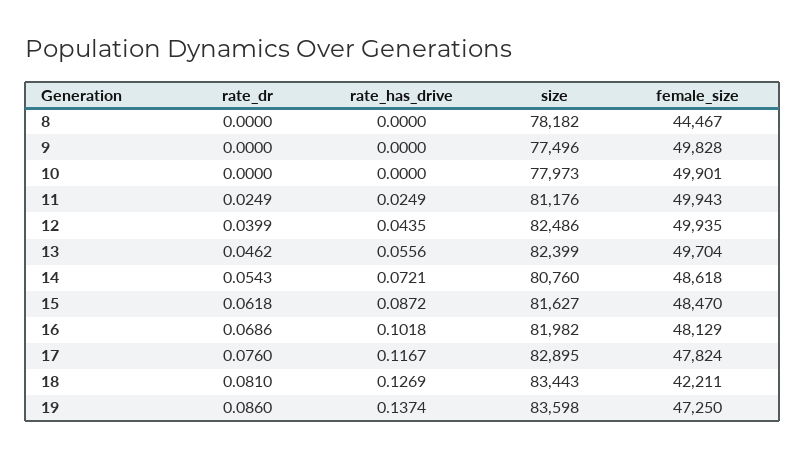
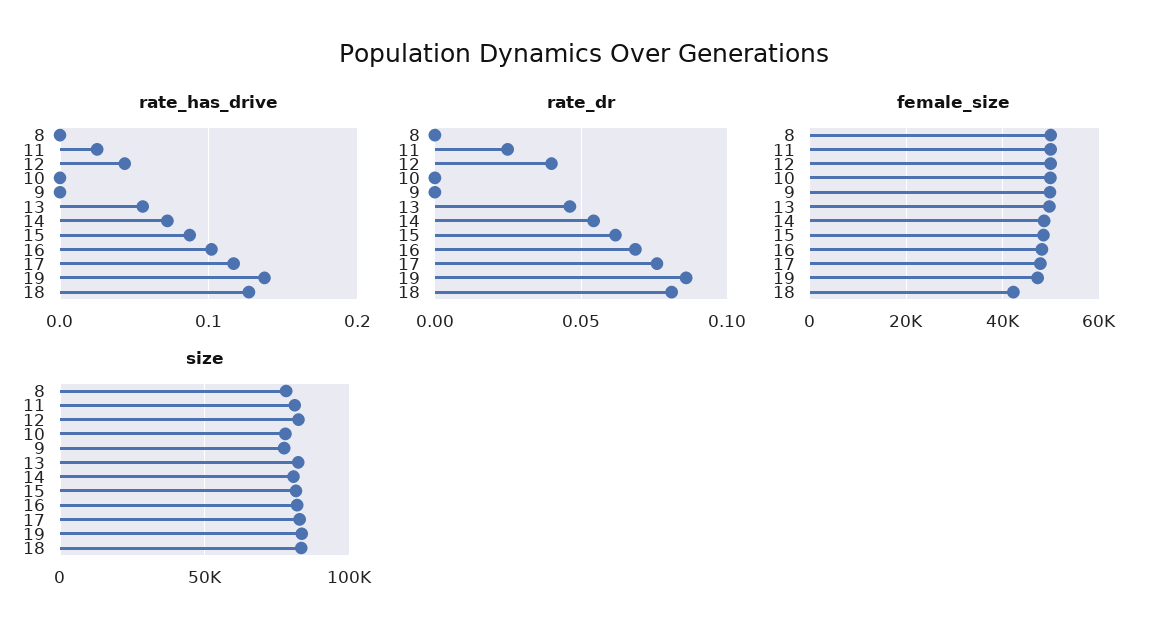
female_size, 8: 44467 -> 50000

